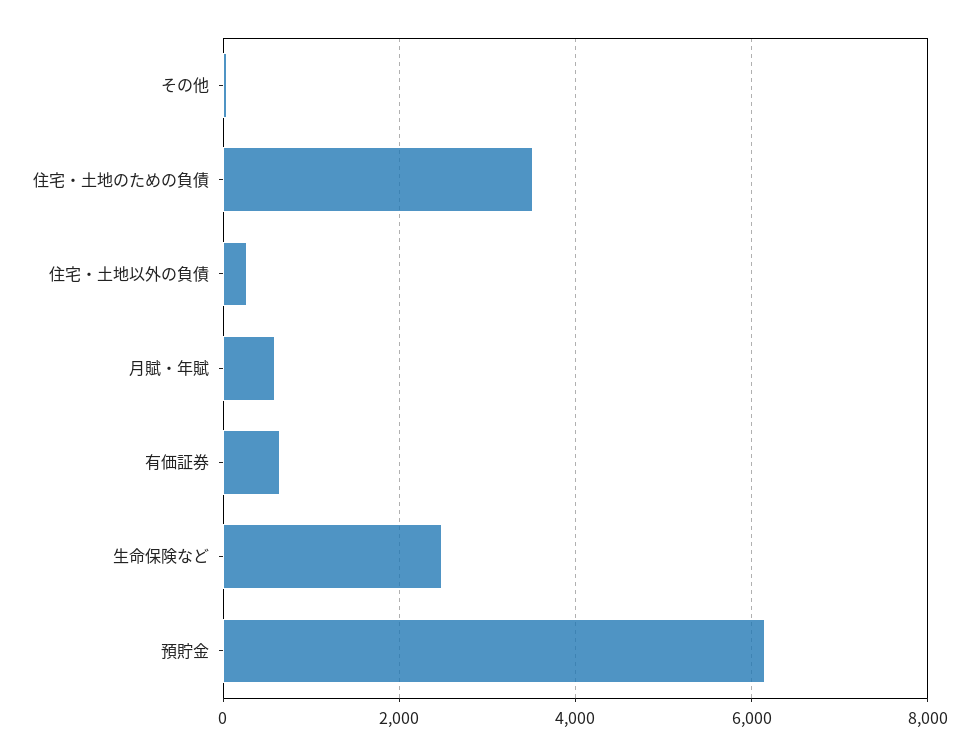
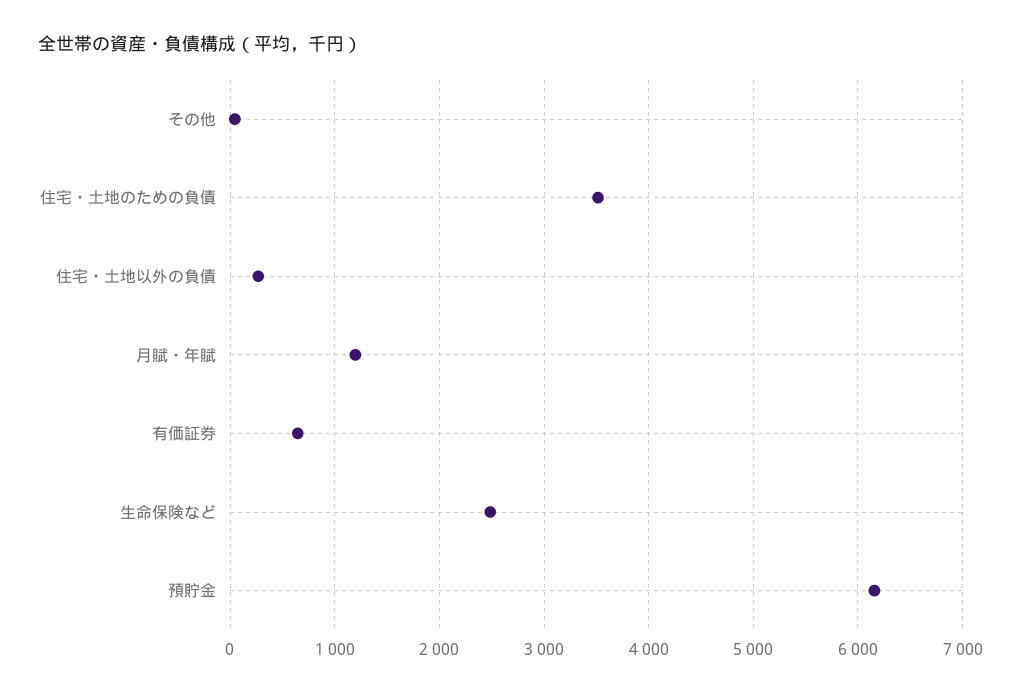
月賦・年賦: 600 -> 1200

